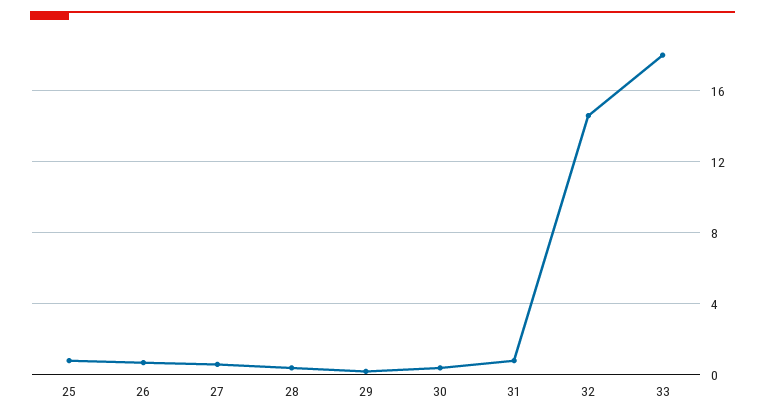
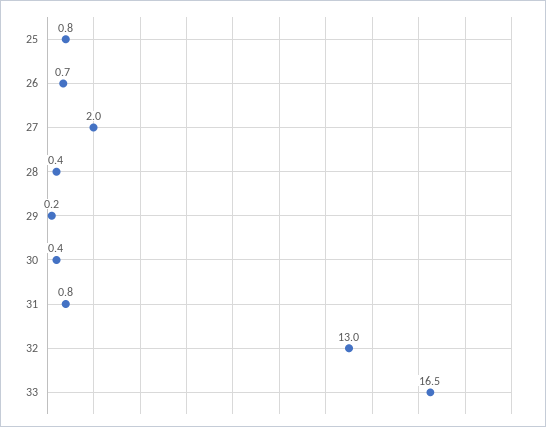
27: 0.5 -> 2
32: 14.5 -> 13
33: 18 -> 16.5

